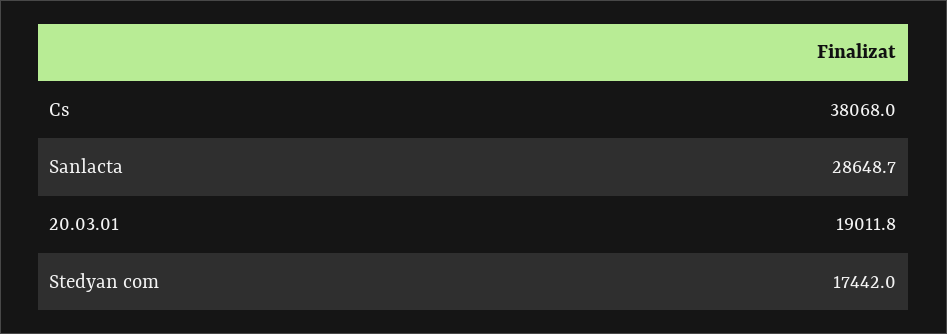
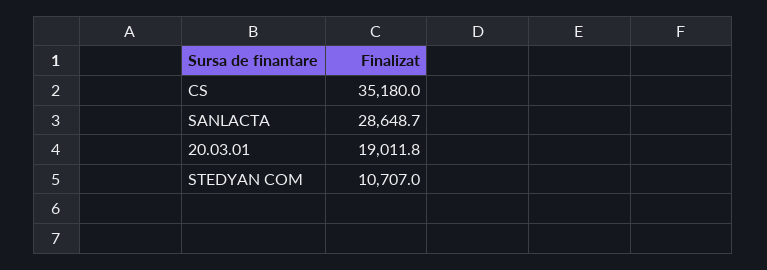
Cs: 38068 -> 35180
Stedyan com: 17442 -> 10707

